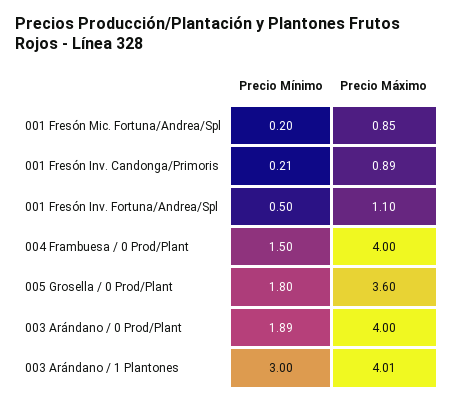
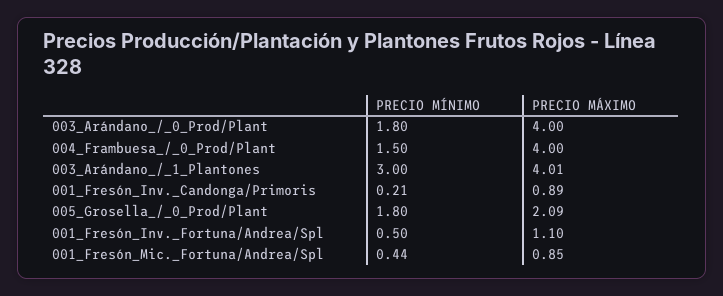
Precio Mínimo, 001 Fresón Mic. Fortuna/Andrea/Spl: 0.2 -> 0.44
Precio Máximo, 005 Grosella / 0 Prod/Plant: 3.6 -> 2.09
Precio Mínimo, 003 Arándano / 0 Prod/Plant: 1.89 -> 1.8

